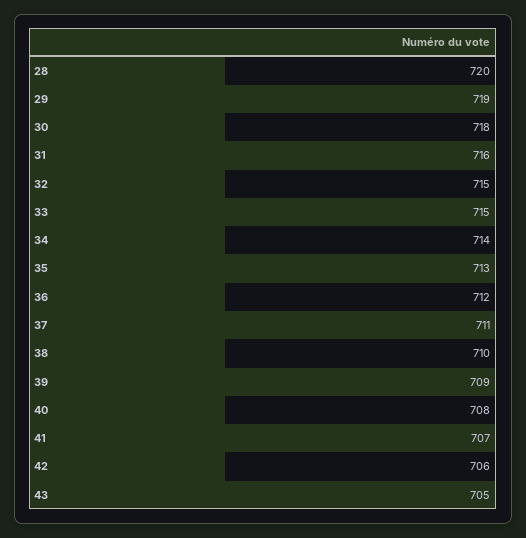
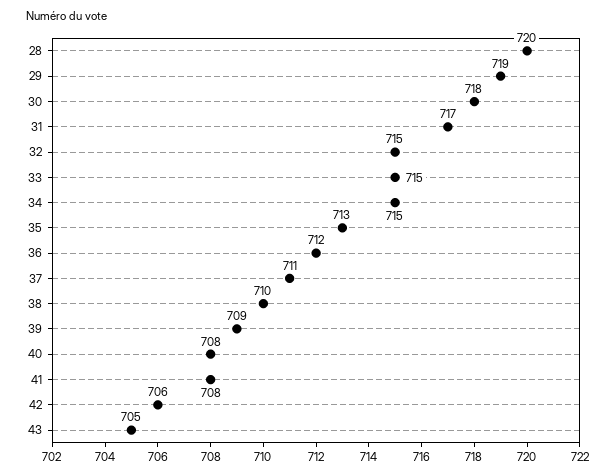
31: 716 -> 717
34: 714 -> 715
41: 707 -> 708

